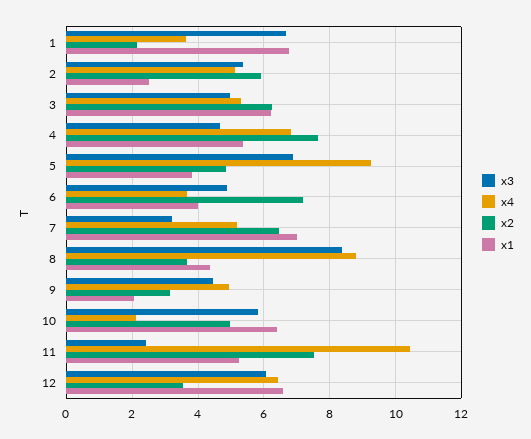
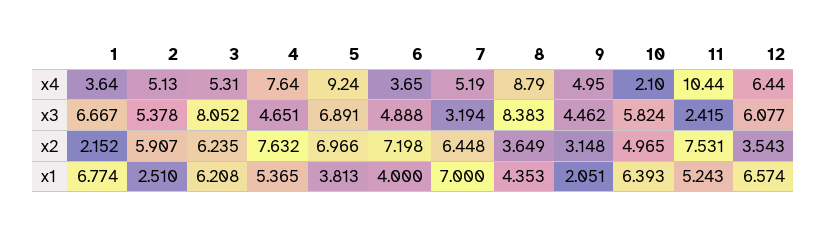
x3, 3: 5 -> 8.052
x4, 4: 6.8 -> 7.64
x2, 5: 4.8 -> 6.966

